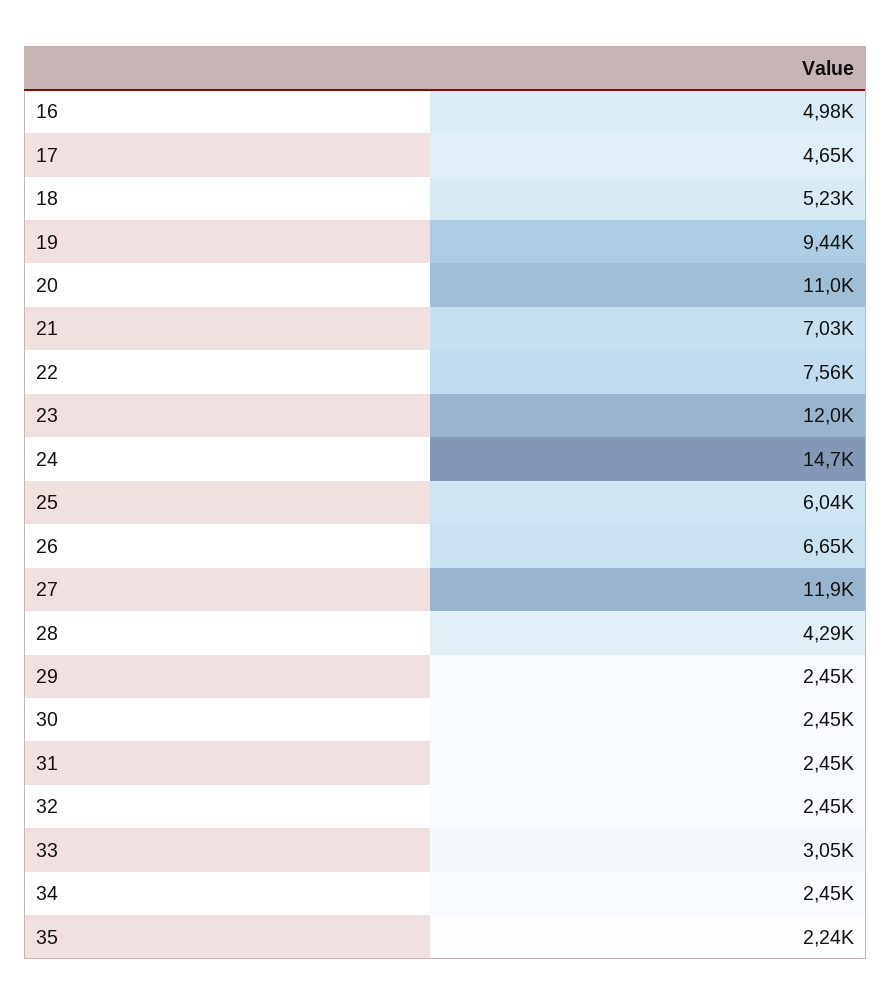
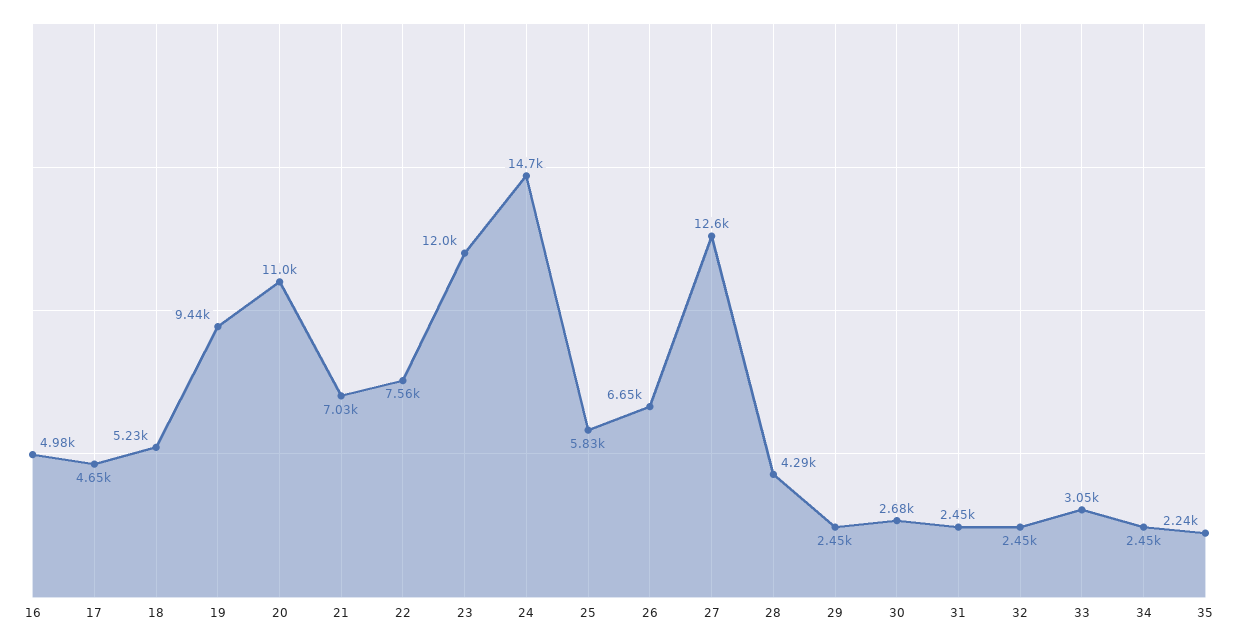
25: 6040 -> 5830
27: 11900 -> 12600
30: 2450 -> 2680

